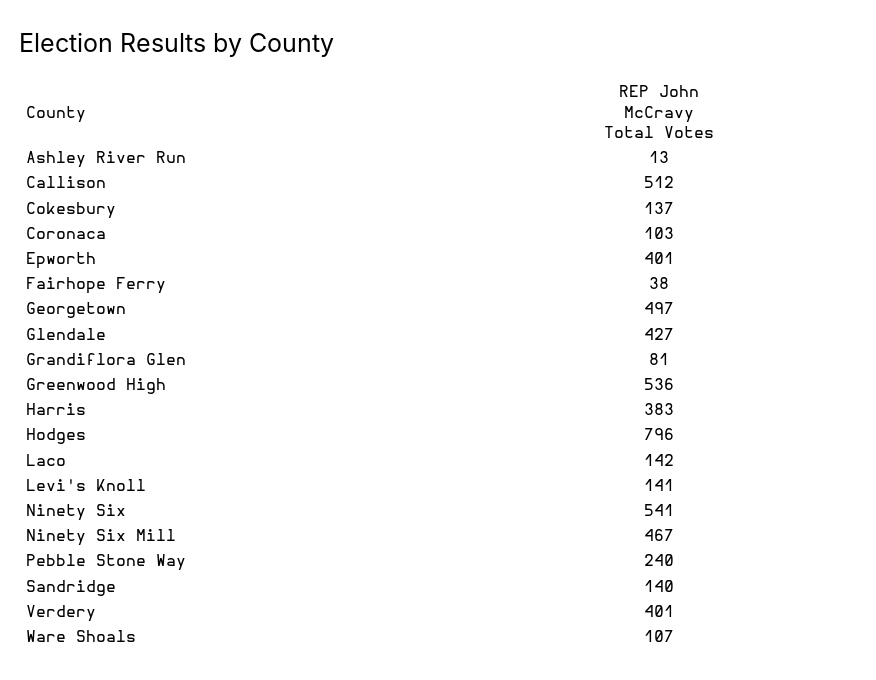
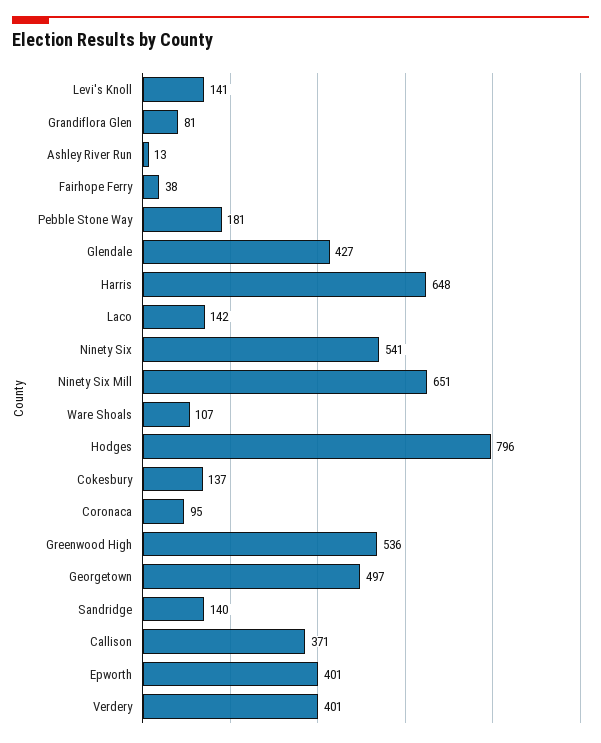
Callison: 512 -> 371
Coronaca: 103 -> 95
Harris: 383 -> 648
Ninety Six Mill: 467 -> 651
Pebble Stone Way: 240 -> 181

